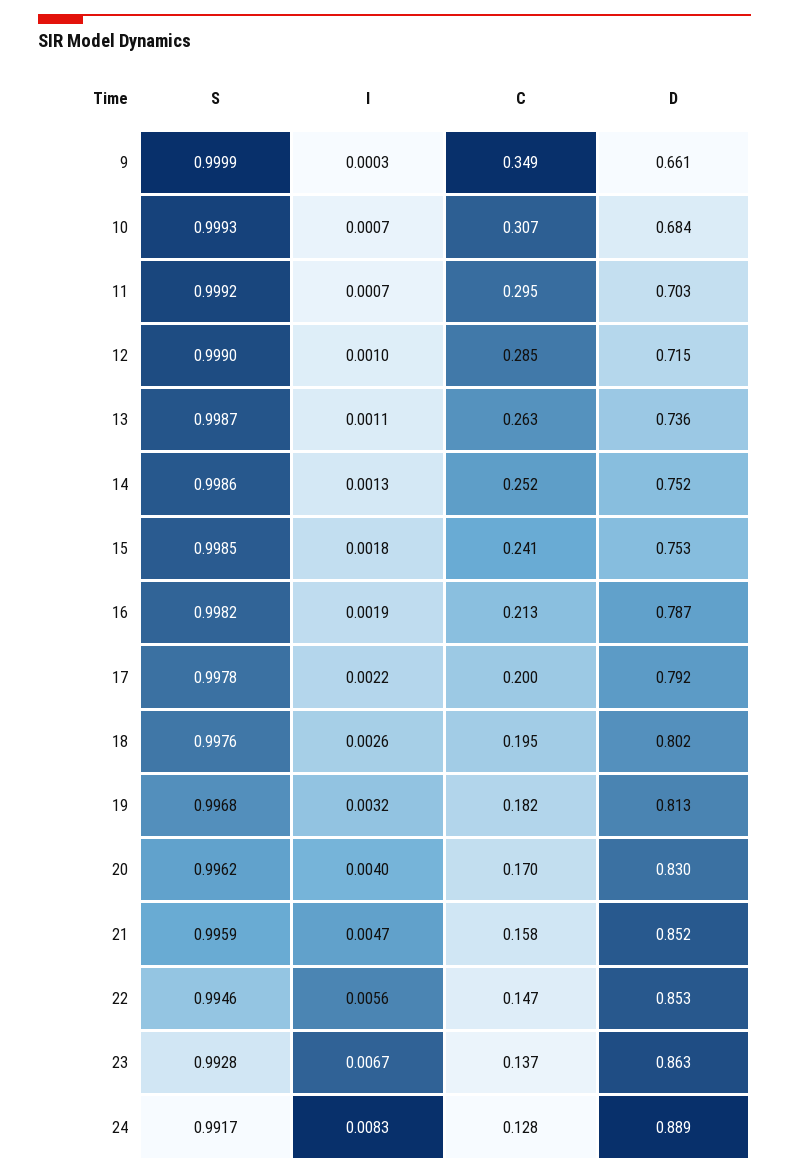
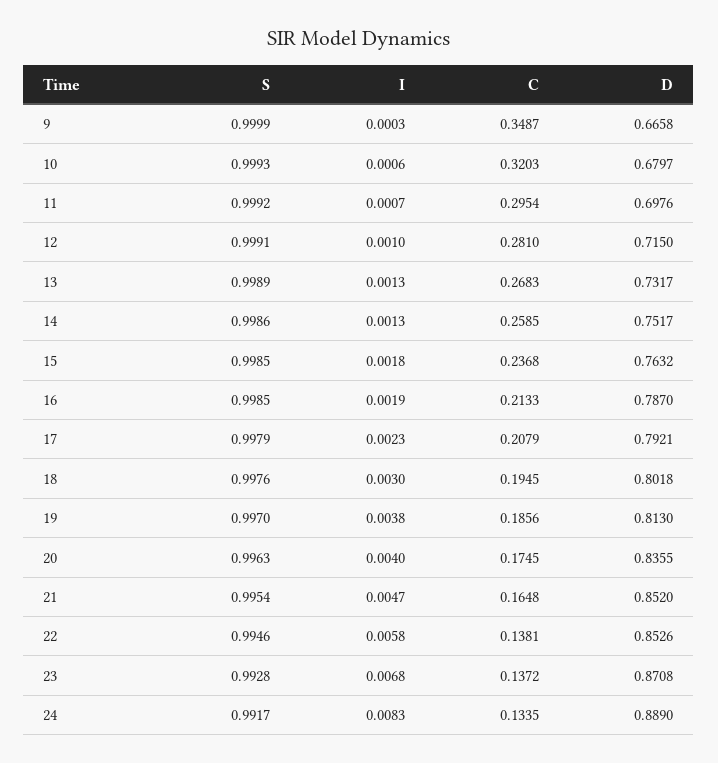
D, 9: 0.661 -> 0.6658
I, 10: 0.0007 -> 0.0006
C, 10: 0.307 -> 0.3203
D, 10: 0.684 -> 0.6797
D, 11: 0.703 -> 0.6976
S, 12: 0.999 -> 0.9991
C, 12: 0.285 -> 0.281
S, 13: 0.9987 -> 0.9989
I, 13: 0.0011 -> 0.0013
C, 13: 0.263 -> 0.2683
D, 13: 0.736 -> 0.7317
C, 14: 0.252 -> 0.2585
C, 15: 0.241 -> 0.2368
D, 15: 0.753 -> 0.7632
S, 16: 0.9982 -> 0.9985
S, 17: 0.9978 -> 0.9979
I, 17: 0.0022 -> 0.0023
C, 17: 0.2 -> 0.2079
I, 18: 0.0026 -> 0.003
S, 19: 0.9968 -> 0.997
I, 19: 0.0032 -> 0.0038
C, 19: 0.182 -> 0.1856
S, 20: 0.9962 -> 0.9963
C, 20: 0.17 -> 0.1745
D, 20: 0.83 -> 0.8355
S, 21: 0.9959 -> 0.9954
C, 21: 0.158 -> 0.1648
I, 22: 0.0056 -> 0.0058
C, 22: 0.147 -> 0.1381
I, 23: 0.0067 -> 0.0068
D, 23: 0.863 -> 0.8708
C, 24: 0.128 -> 0.1335

